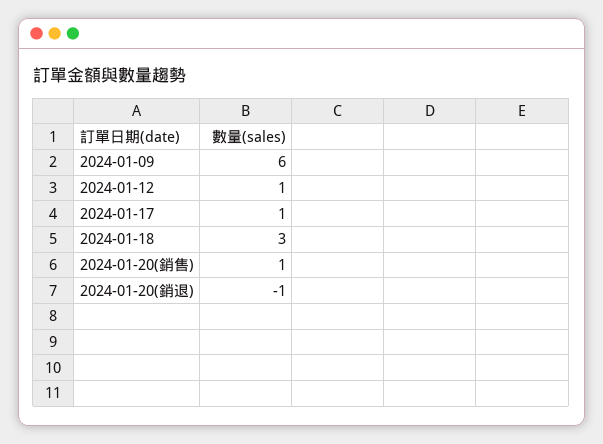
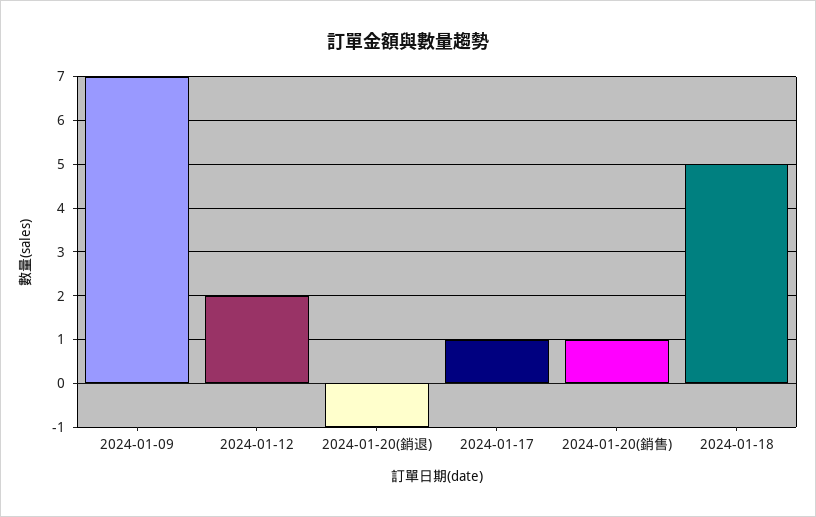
2024-01-09: 6 -> 7
2024-01-12: 1 -> 2
2024-01-18: 3 -> 5

